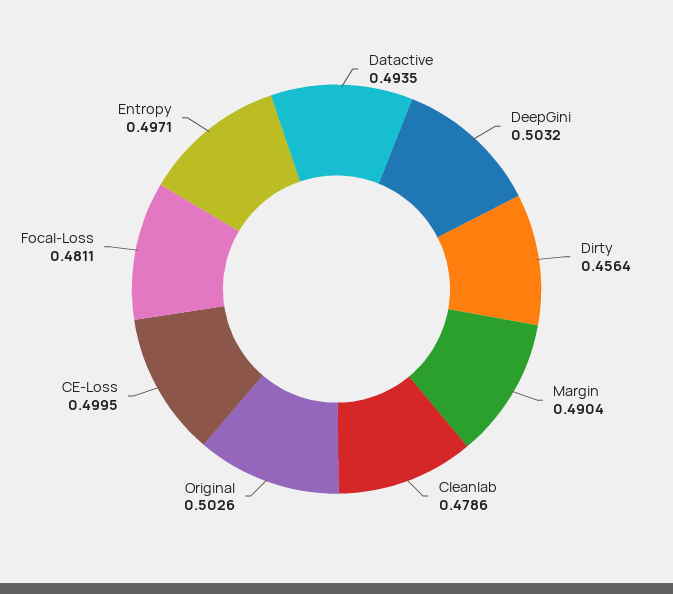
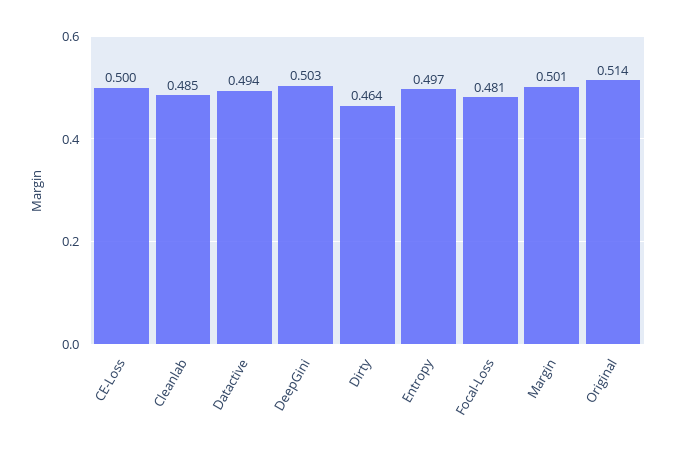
Dirty: 0.4564 -> 0.464
Margin: 0.4904 -> 0.501
Cleanlab: 0.4786 -> 0.485
Original: 0.5026 -> 0.514

